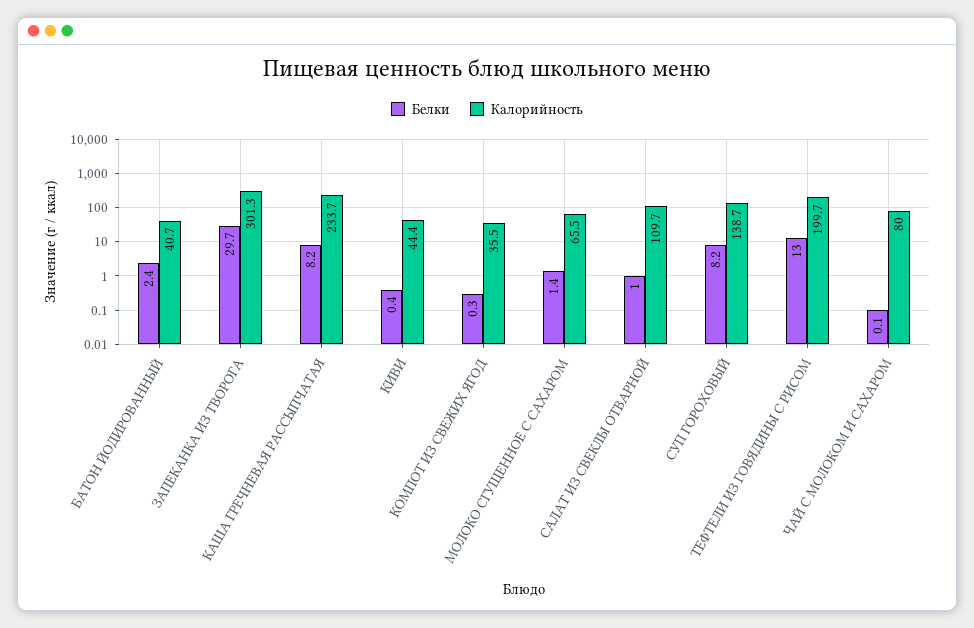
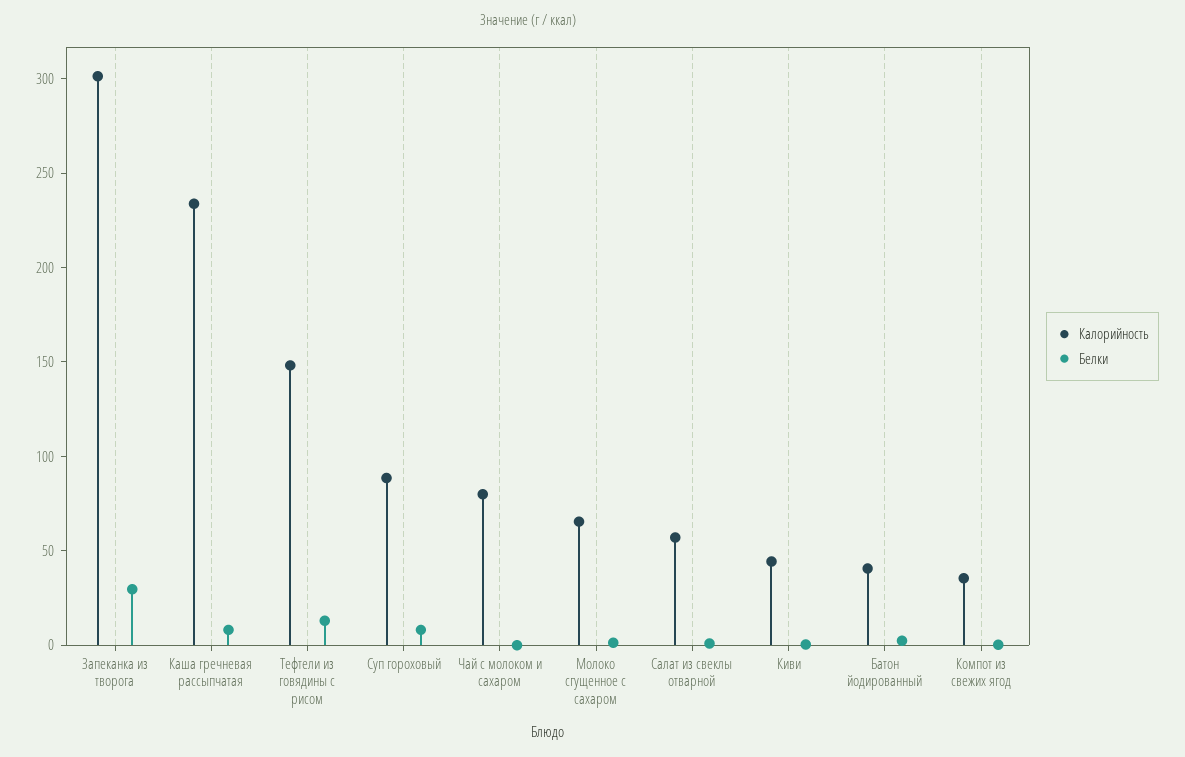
Калорийность, САЛАТ ИЗ СВЕКЛЫ ОТВАРНОЙ: 109.7 -> 60
Калорийность, СУП ГОРОХОВЫЙ: 138.7 -> 90
Калорийность, ТЕФТЕЛИ ИЗ ГОВЯДИНЫ С РИСОМ: 199.7 -> 150

